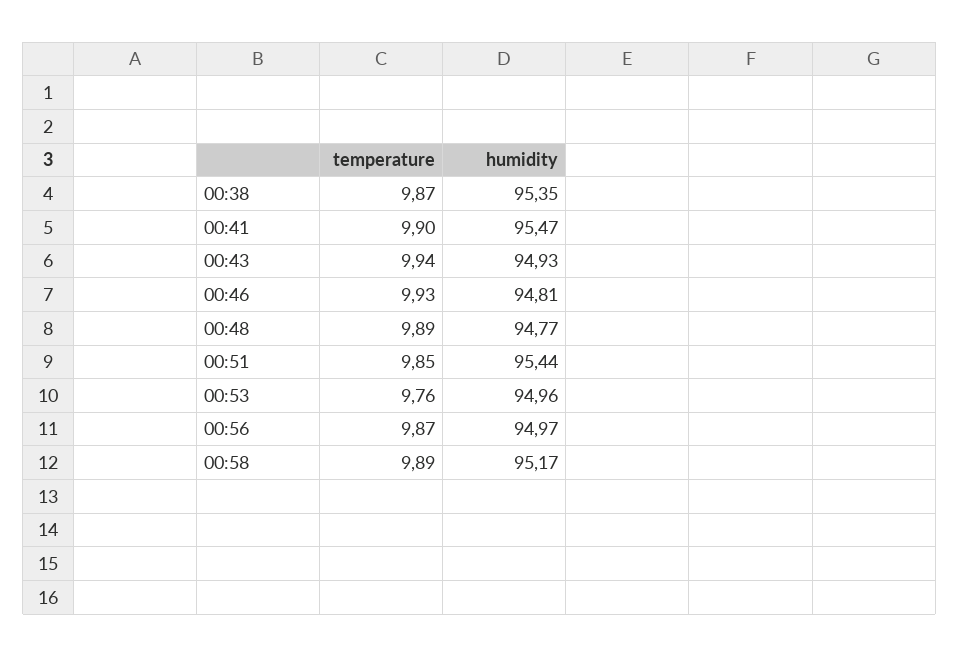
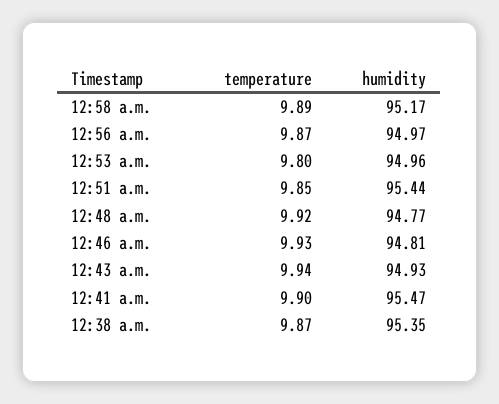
temperature, 00:48: 9.89 -> 9.92
temperature, 00:53: 9.76 -> 9.8

